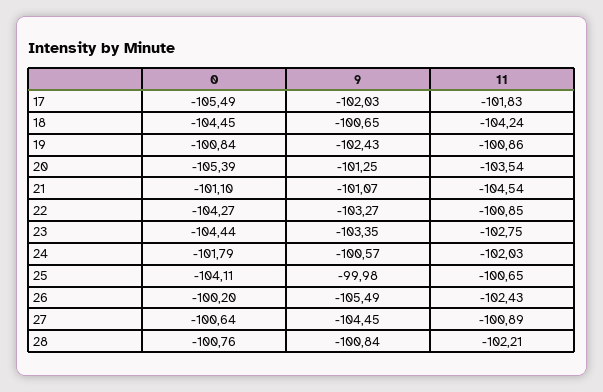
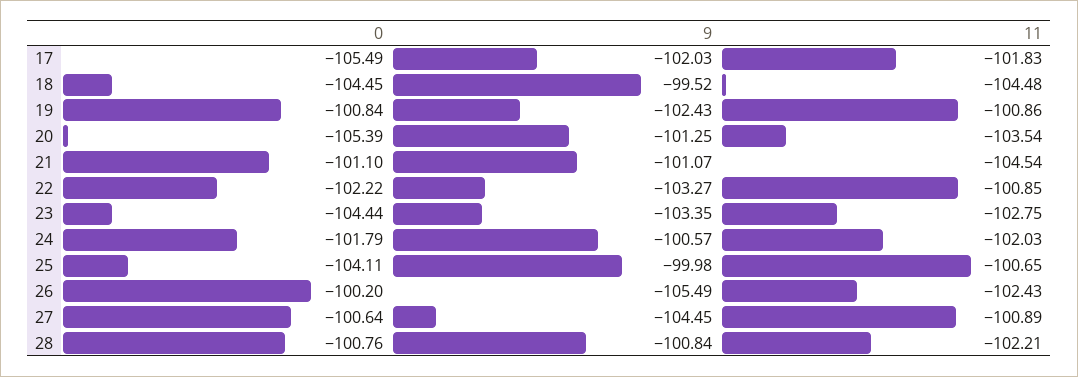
9, 18: -100.65 -> -99.52
11, 18: -104.24 -> -104.48
0, 22: -104.27 -> -102.22

